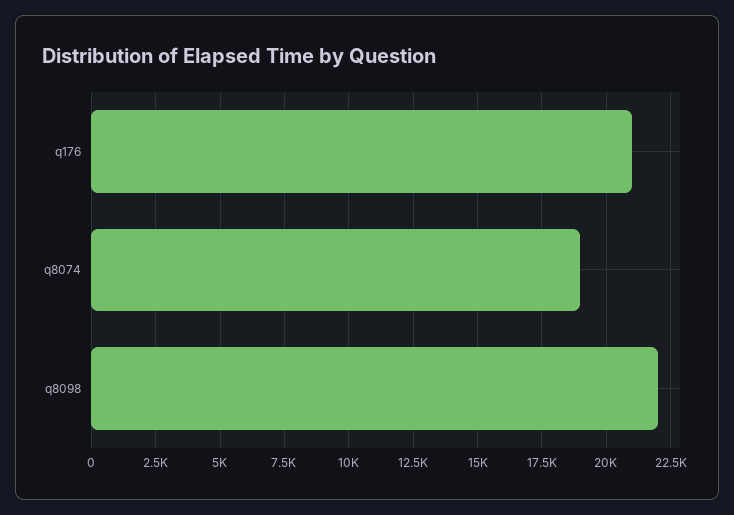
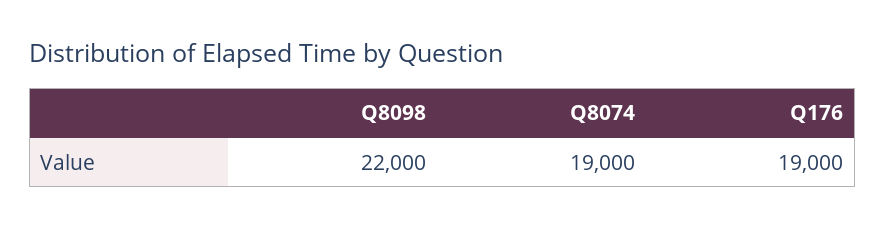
q176: 21000 -> 19000

